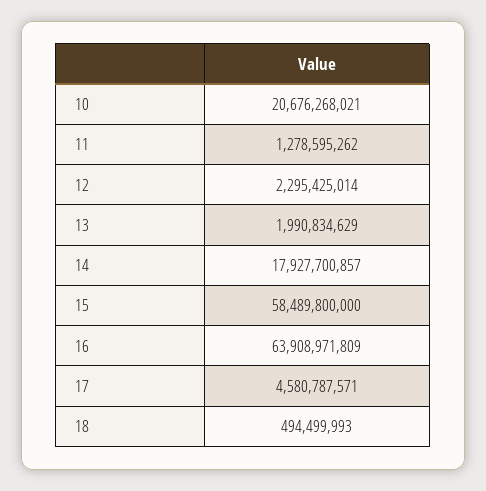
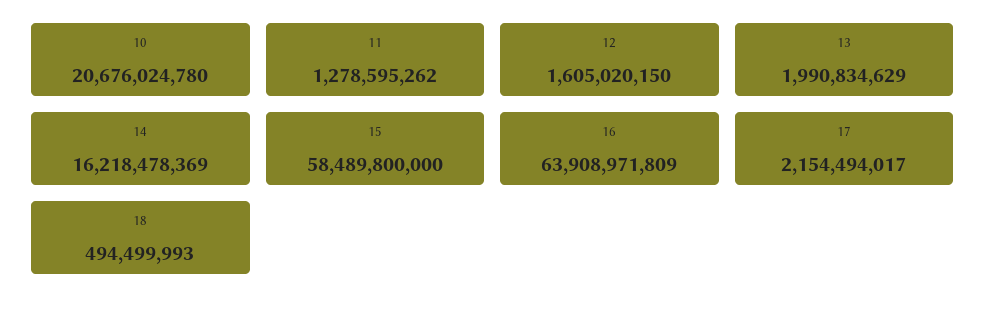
10: 20676268021 -> 20676024780
12: 2295425014 -> 1605020150
14: 17927700857 -> 16218478369
17: 4580787571 -> 2154494017

